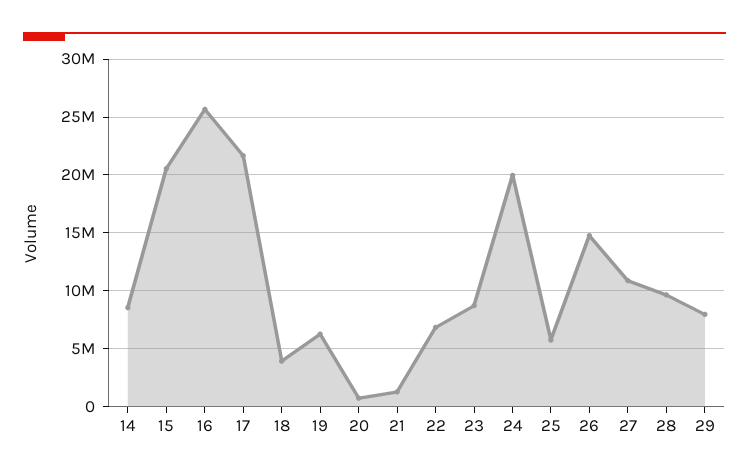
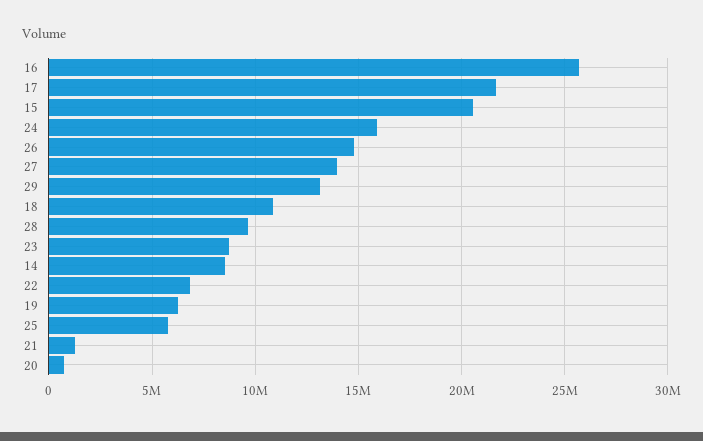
18: 4000000 -> 11000000
24: 20000000 -> 16000000
27: 11000000 -> 14000000
29: 8000000 -> 13000000

